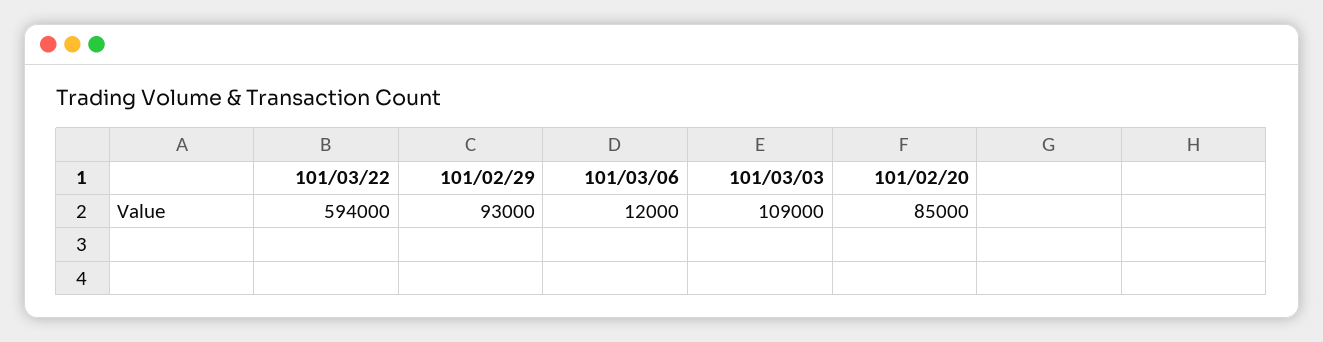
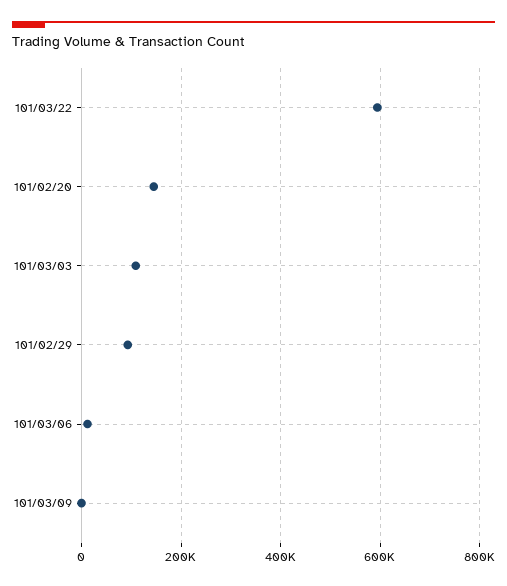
101/02/20: 85000 -> 140000
101/03/09: none -> 0

